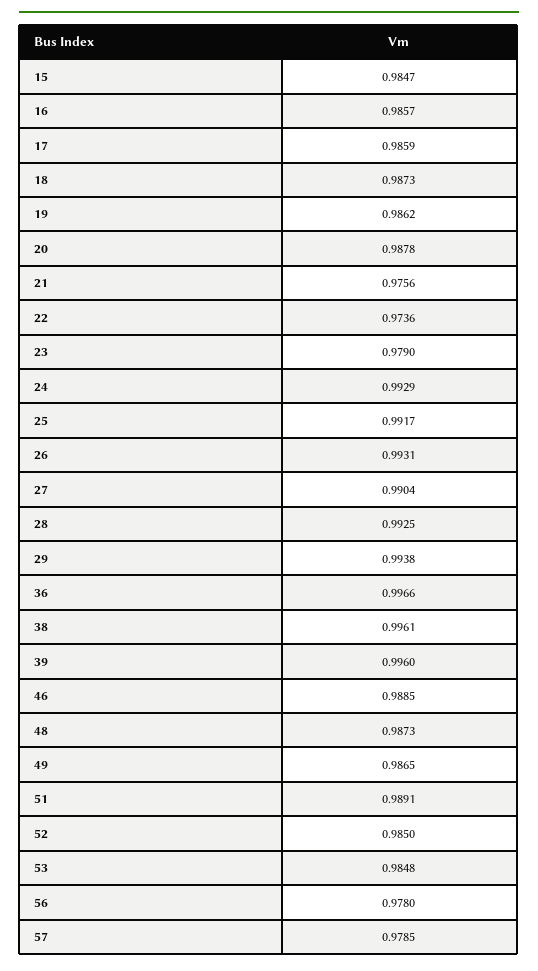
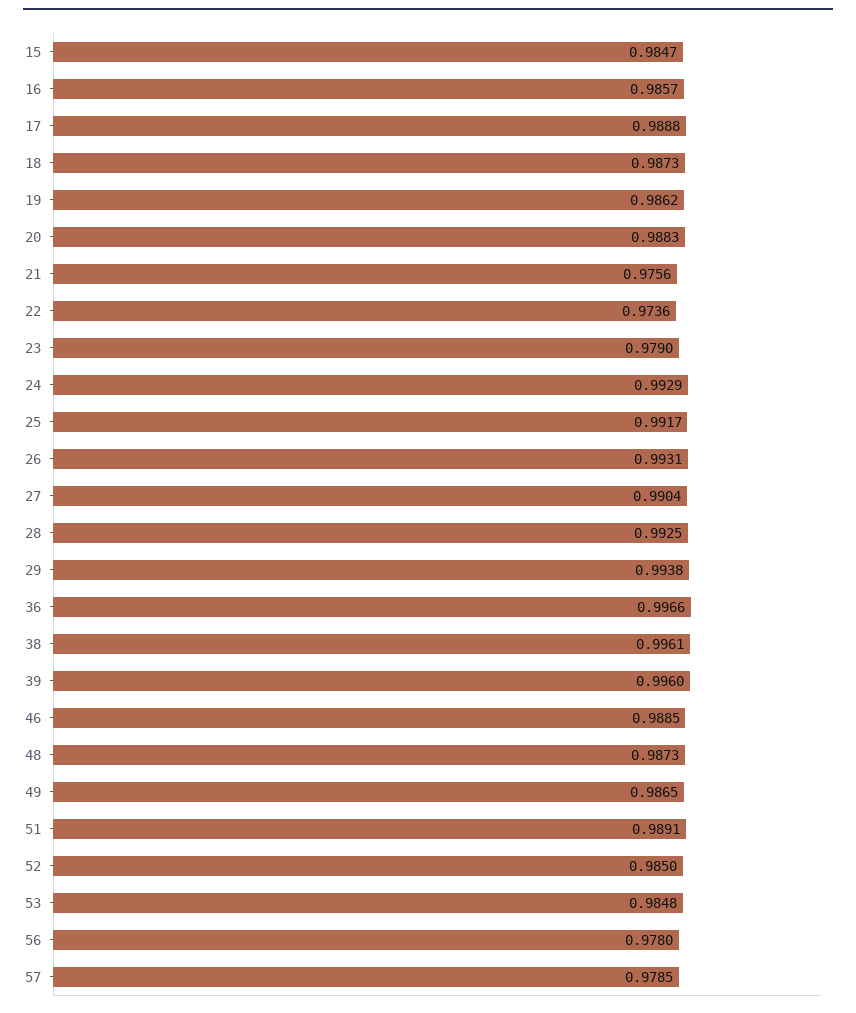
17: 0.9859 -> 0.9888
20: 0.9878 -> 0.9883

